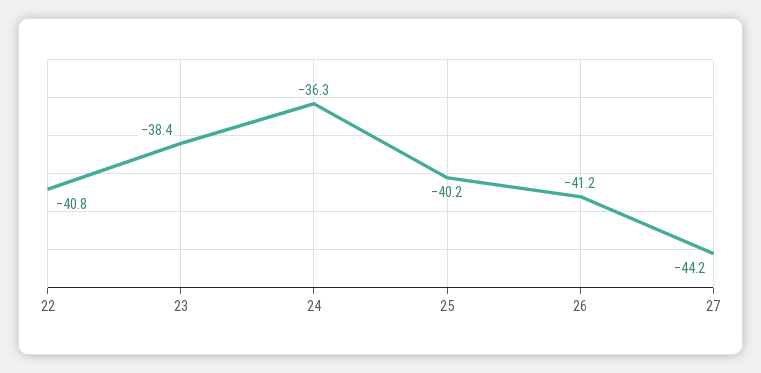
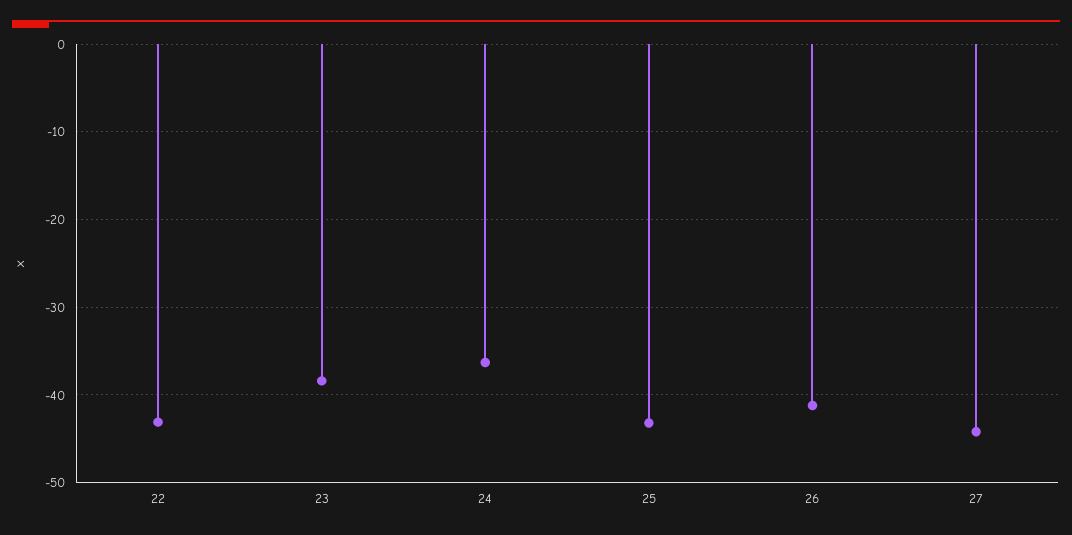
22: -40.8 -> -43
25: -40.2 -> -43

